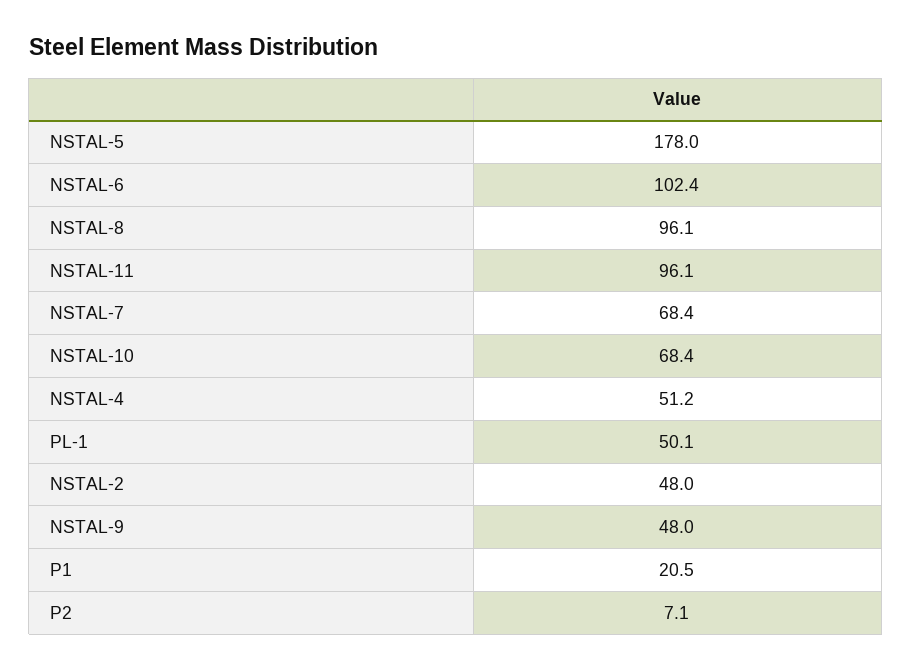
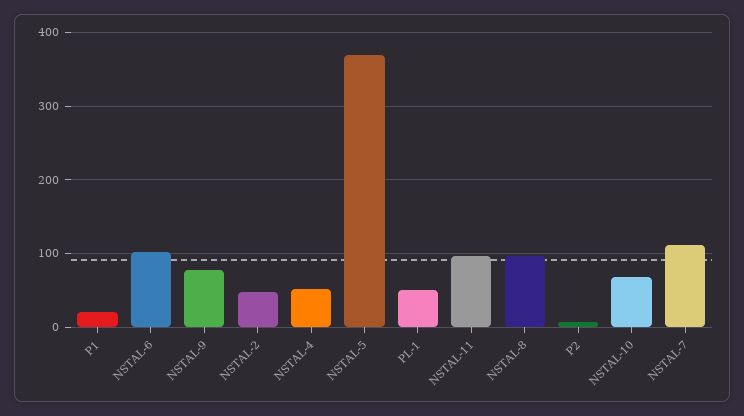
NSTAL-5: 178 -> 370
NSTAL-7: 68.4 -> 110
NSTAL-9: 48 -> 80

